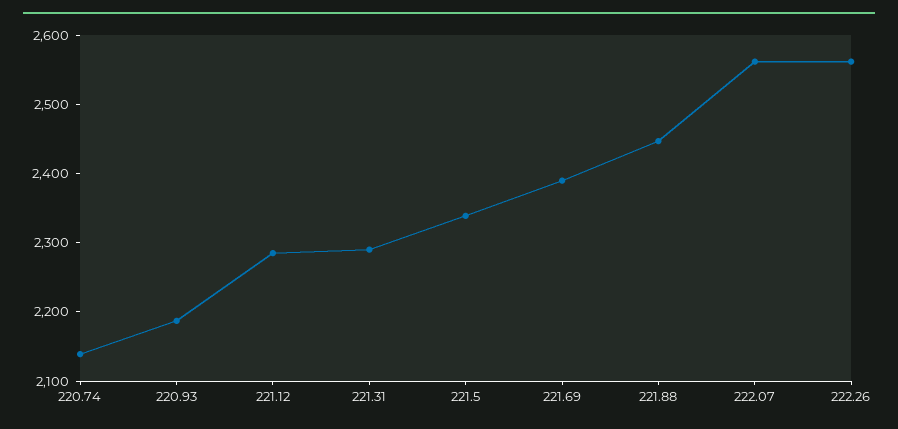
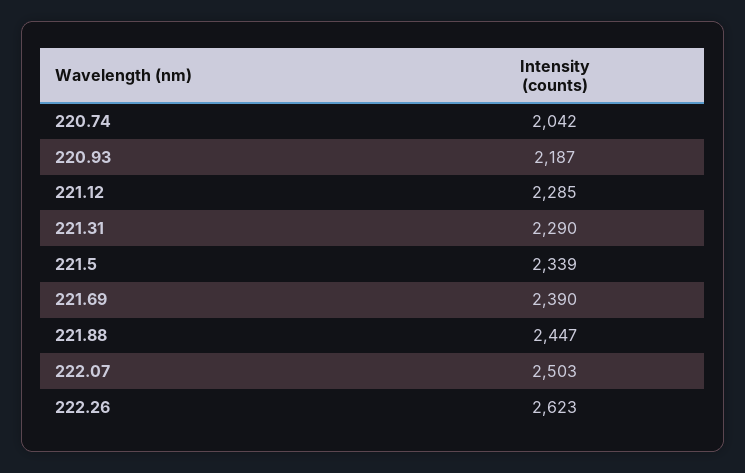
220.74: 2140 -> 2042
222.07: 2560 -> 2503
222.26: 2560 -> 2623

